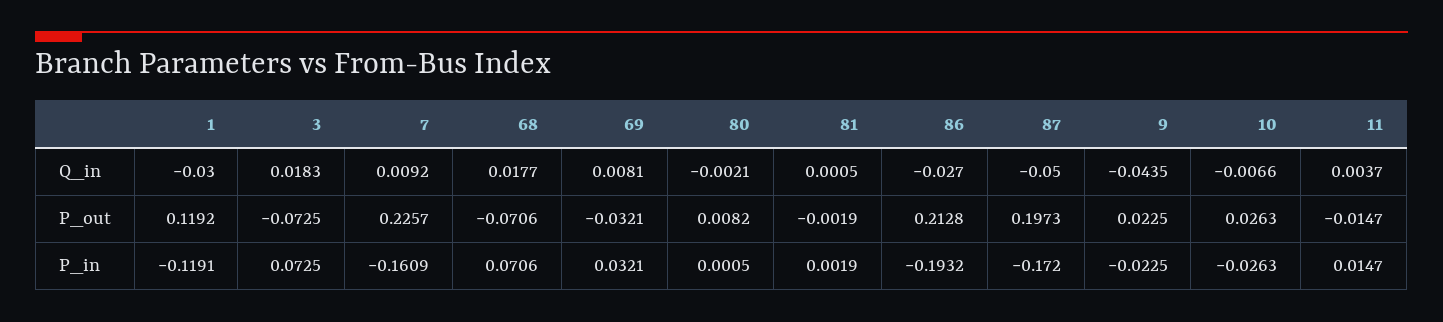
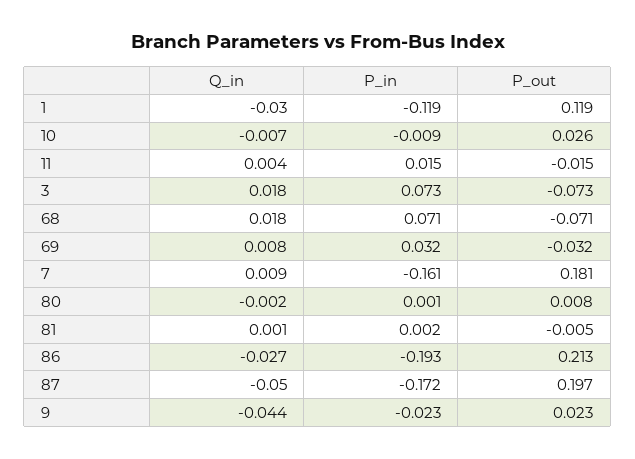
7, P_out: 0.2257 -> 0.181
81, P_out: -0.0019 -> -0.005
10, P_in: -0.0263 -> -0.009

